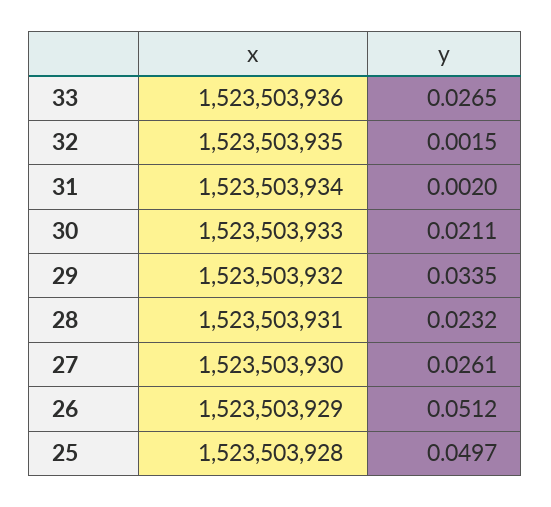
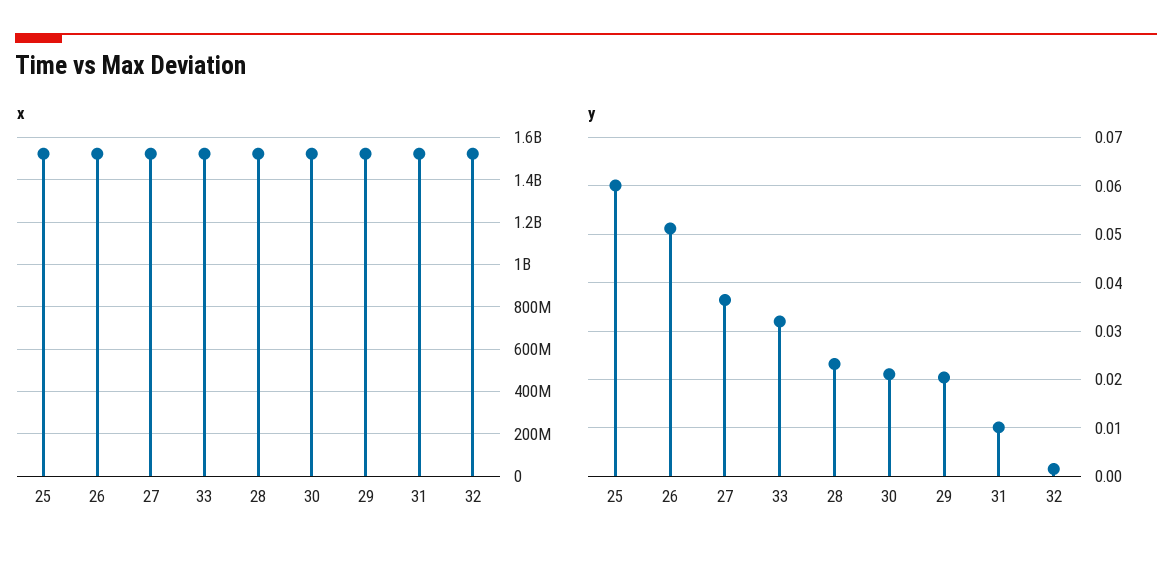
y, 33: 0.0265 -> 0.032
y, 31: 0.002 -> 0.01
y, 29: 0.0335 -> 0.02
y, 27: 0.0261 -> 0.036
y, 25: 0.0497 -> 0.06

